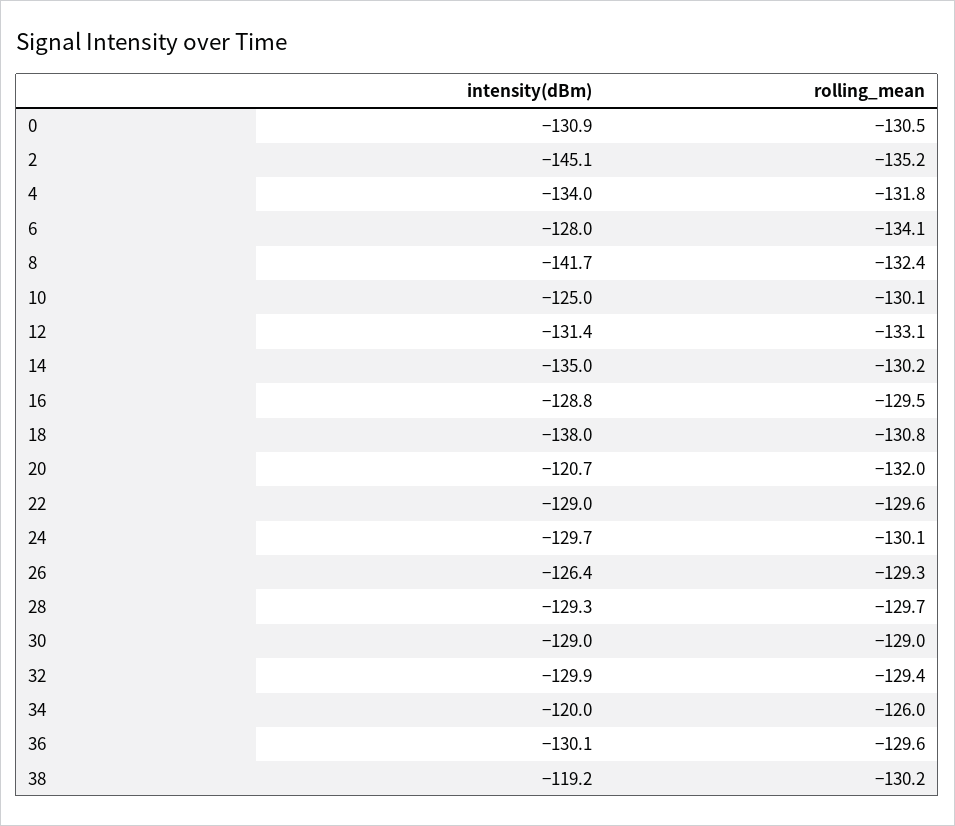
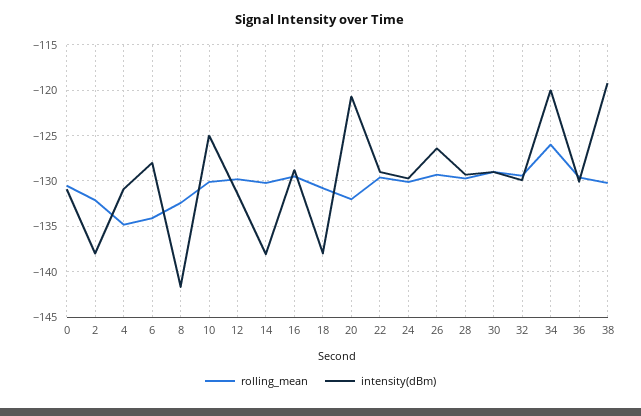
intensity(dBm), 2: -145.1 -> -138
rolling_mean, 2: -135.2 -> -132
intensity(dBm), 4: -134 -> -131
rolling_mean, 4: -131.8 -> -135
rolling_mean, 12: -133.1 -> -130
intensity(dBm), 14: -135 -> -138

